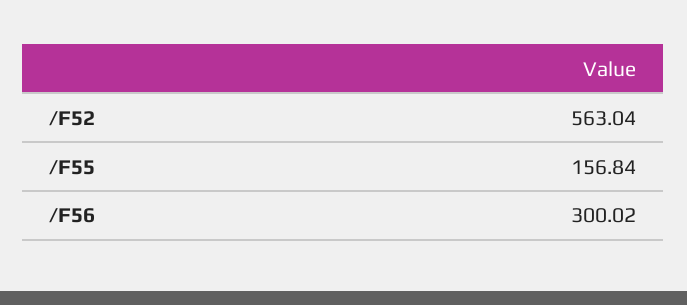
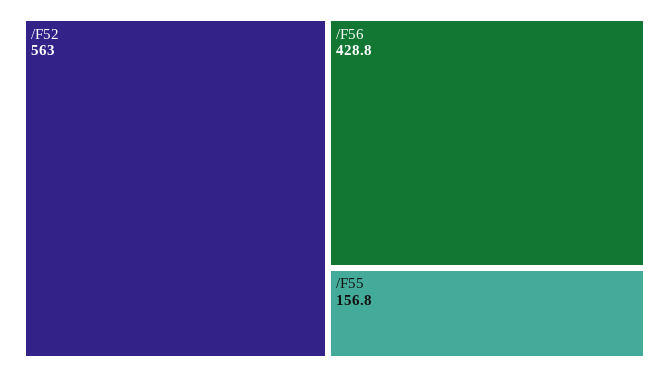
/F56: 300.02 -> 428.8

